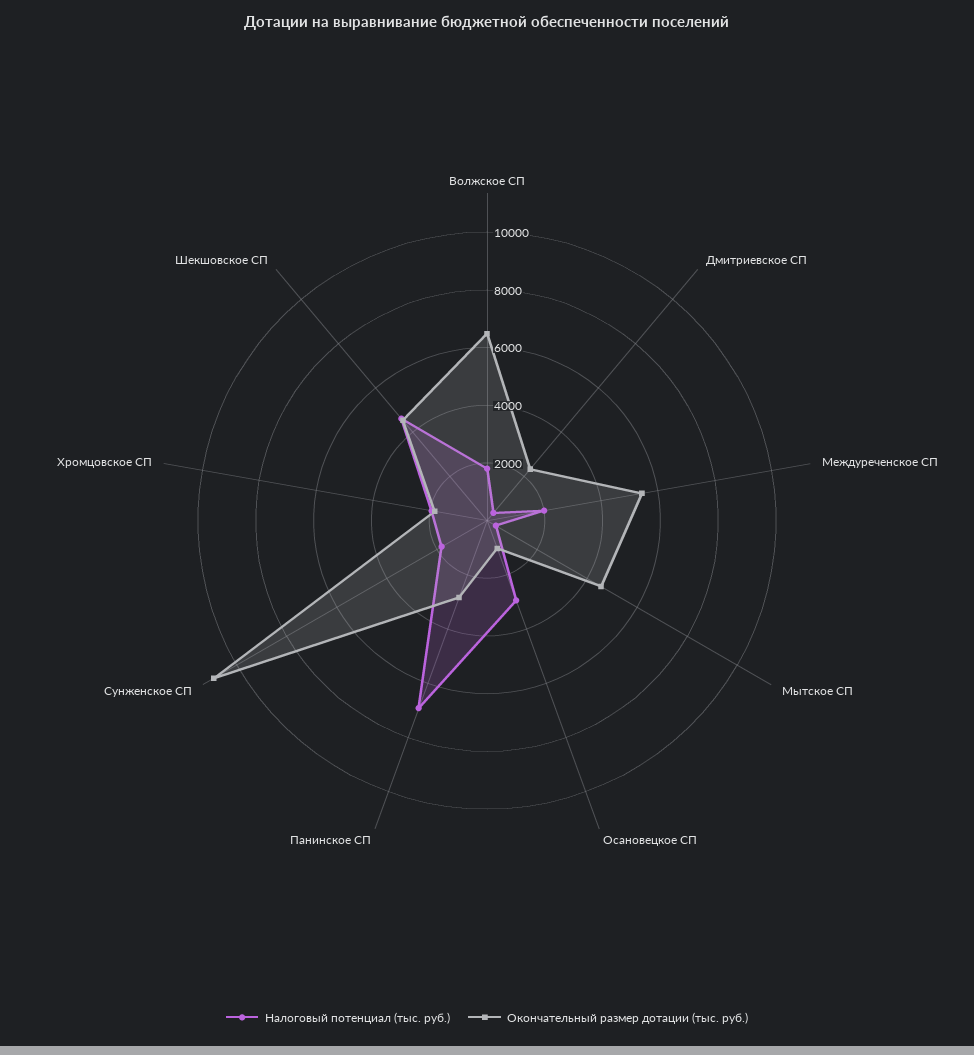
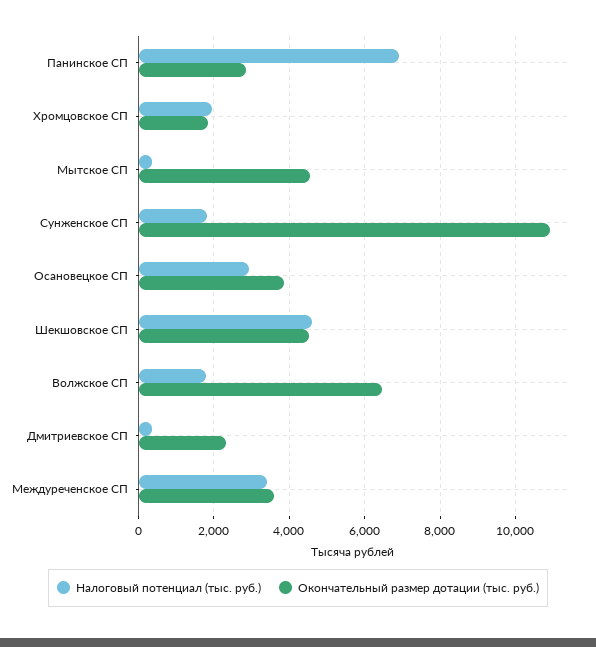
Налоговый потенциал (тыс. руб.), Междуреченское СП: 2000 -> 3400
Окончательный размер дотации (тыс. руб.), Междуреченское СП: 5500 -> 3600
Окончательный размер дотации (тыс. руб.), Осановецкое СП: 1000 -> 3800

